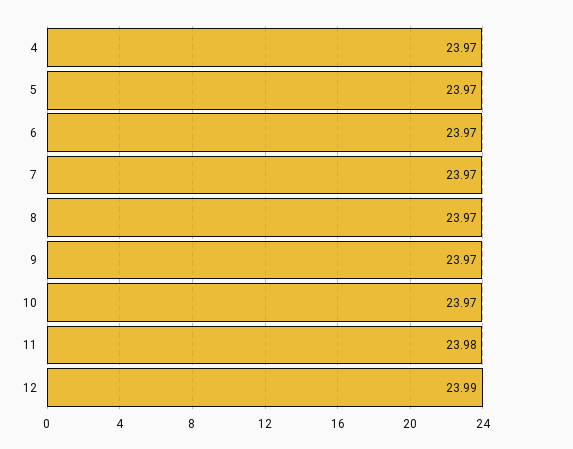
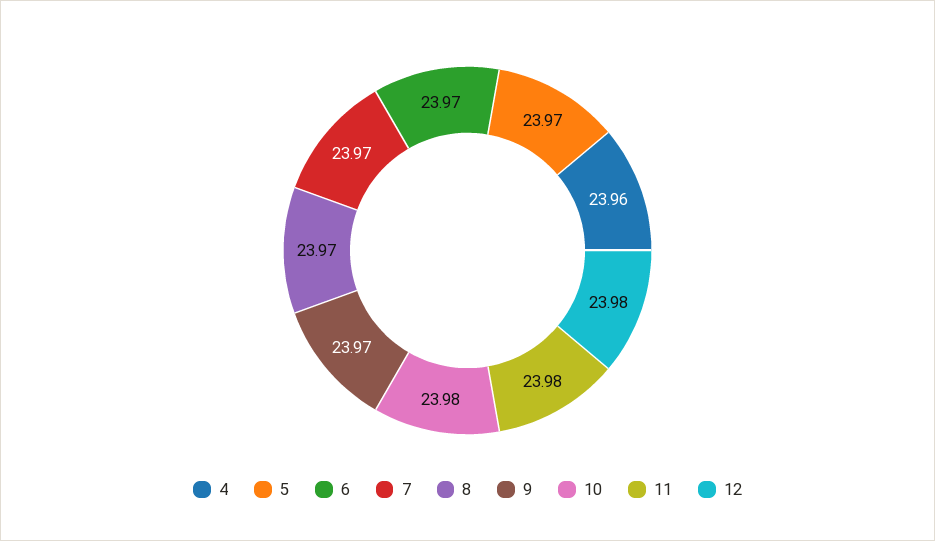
4: 23.97 -> 23.96
10: 23.97 -> 23.98
12: 23.99 -> 23.98

